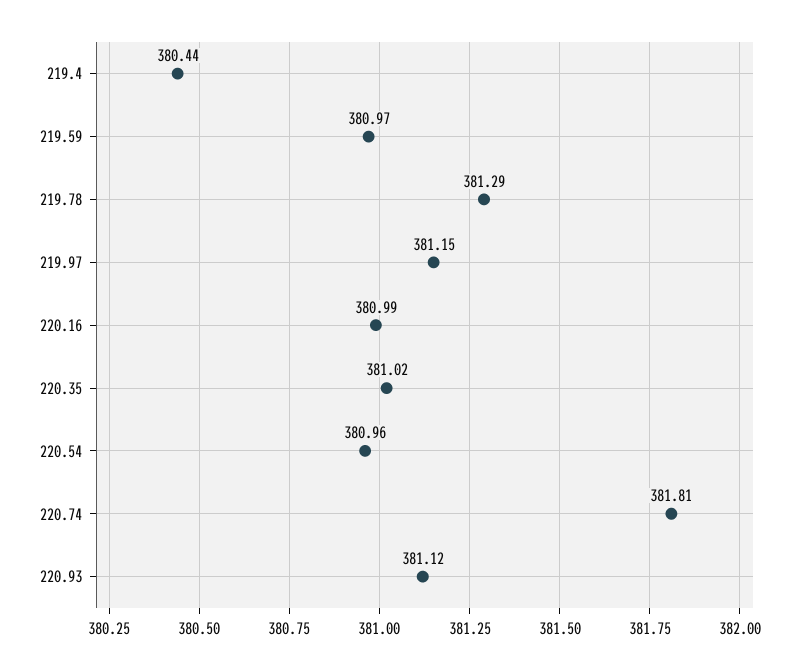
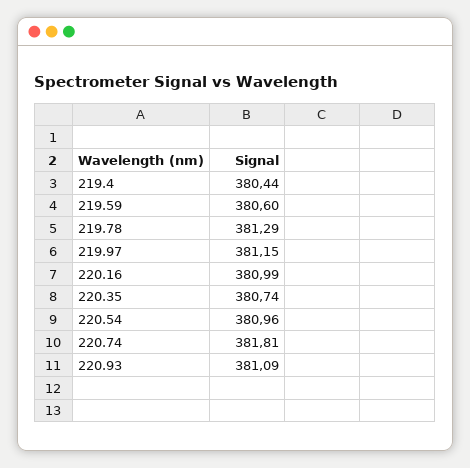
219.59: 380.97 -> 380.6
220.35: 381.02 -> 380.74
220.93: 381.12 -> 381.09

